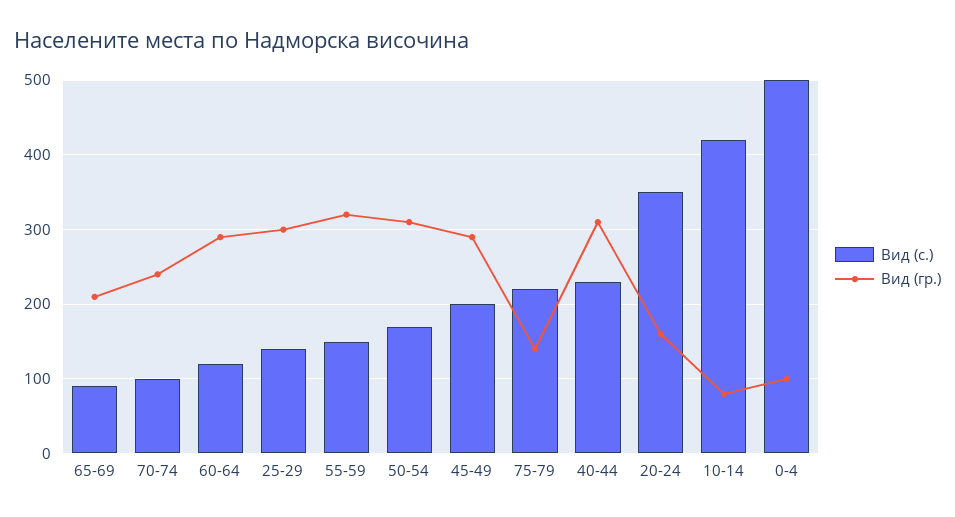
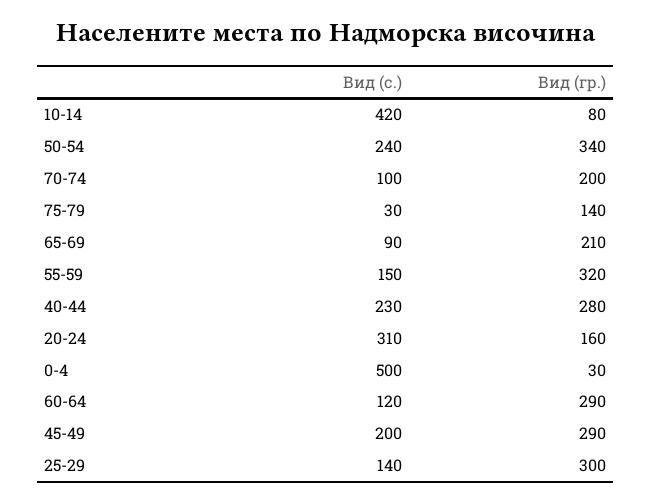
Вид (гр.), 70-74: 240 -> 200
Вид (с.), 50-54: 170 -> 240
Вид (гр.), 50-54: 310 -> 340
Вид (с.), 75-79: 220 -> 30
Вид (гр.), 40-44: 310 -> 280
Вид (с.), 20-24: 350 -> 310
Вид (гр.), 0-4: 100 -> 30

